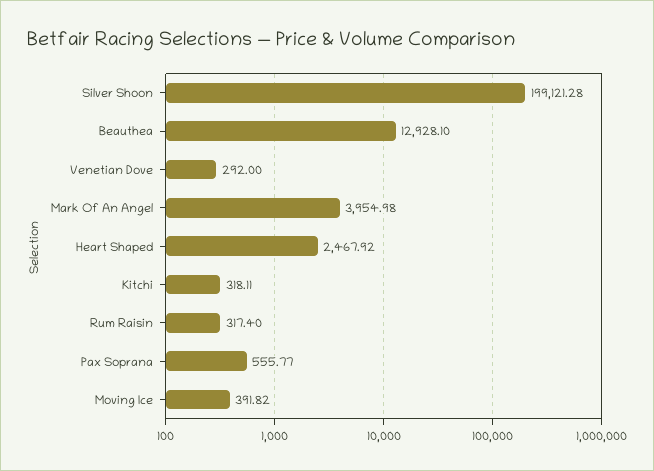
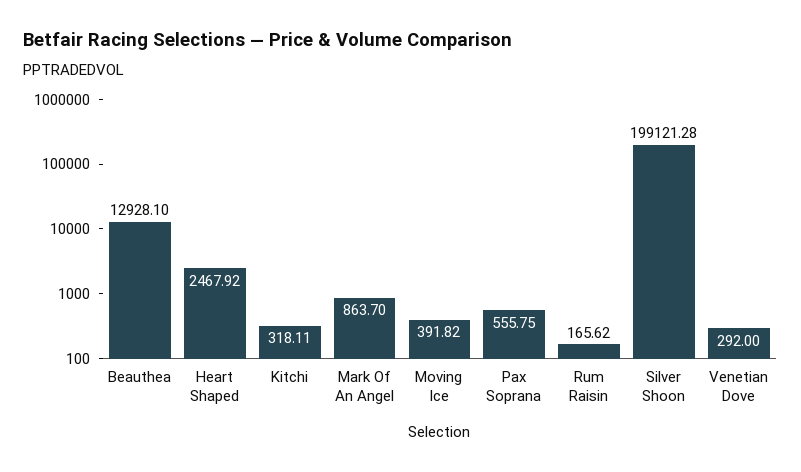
Mark Of An Angel: 3954.98 -> 863.7
Rum Raisin: 317.4 -> 165.62
Pax Soprana: 555.77 -> 555.75

